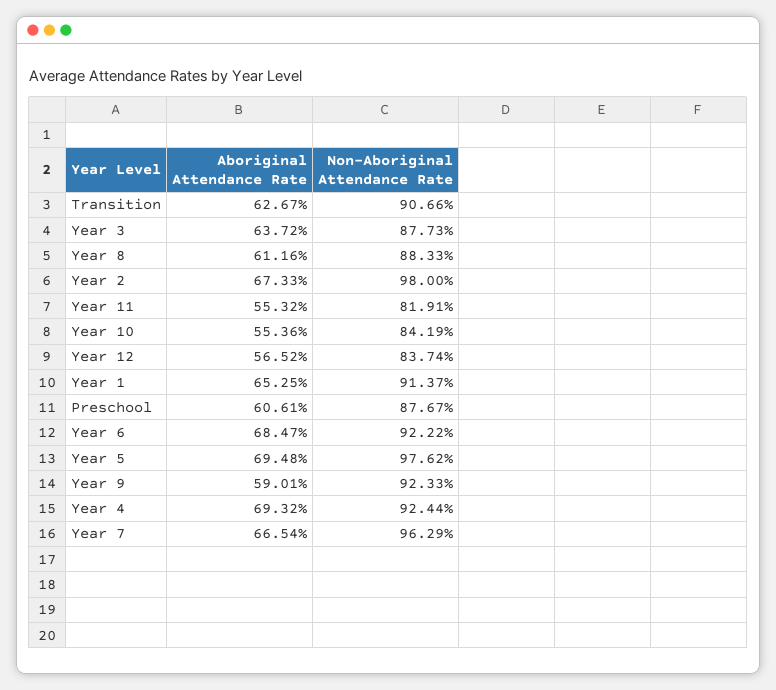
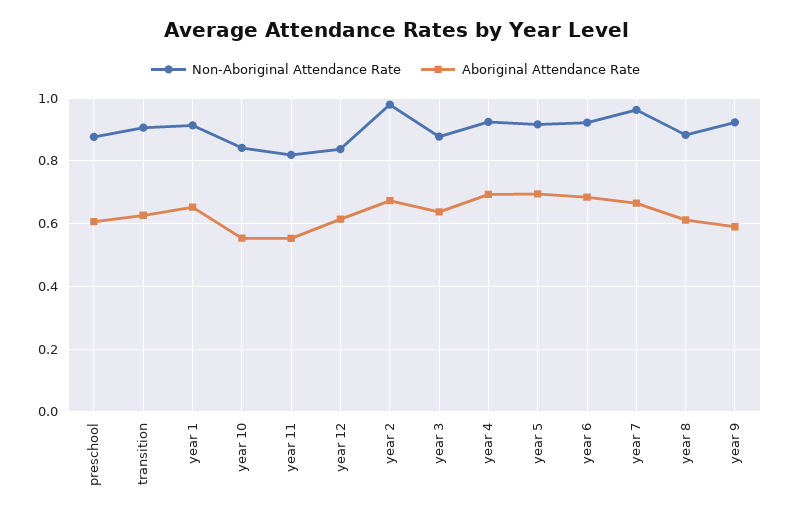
Aboriginal Attendance Rate, Year 12: 0.5652 -> 0.62
Non-Aboriginal Attendance Rate, Year 5: 0.9762 -> 0.92

